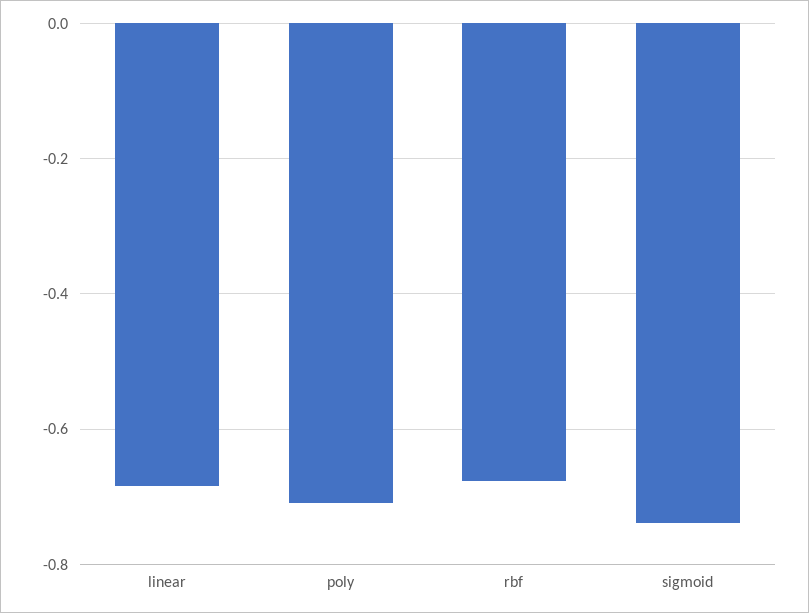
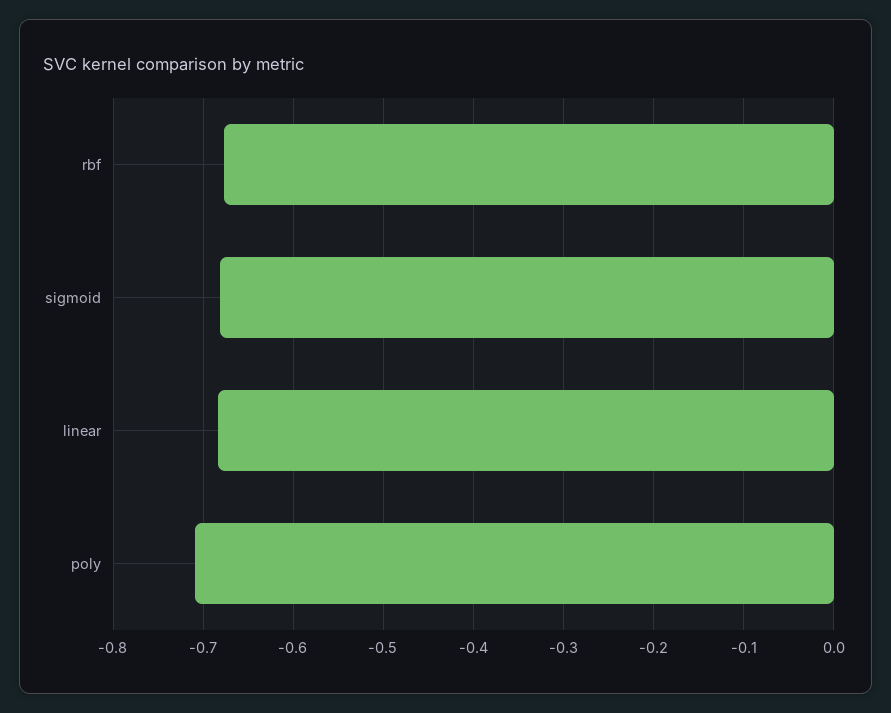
sigmoid: -0.74 -> -0.68

